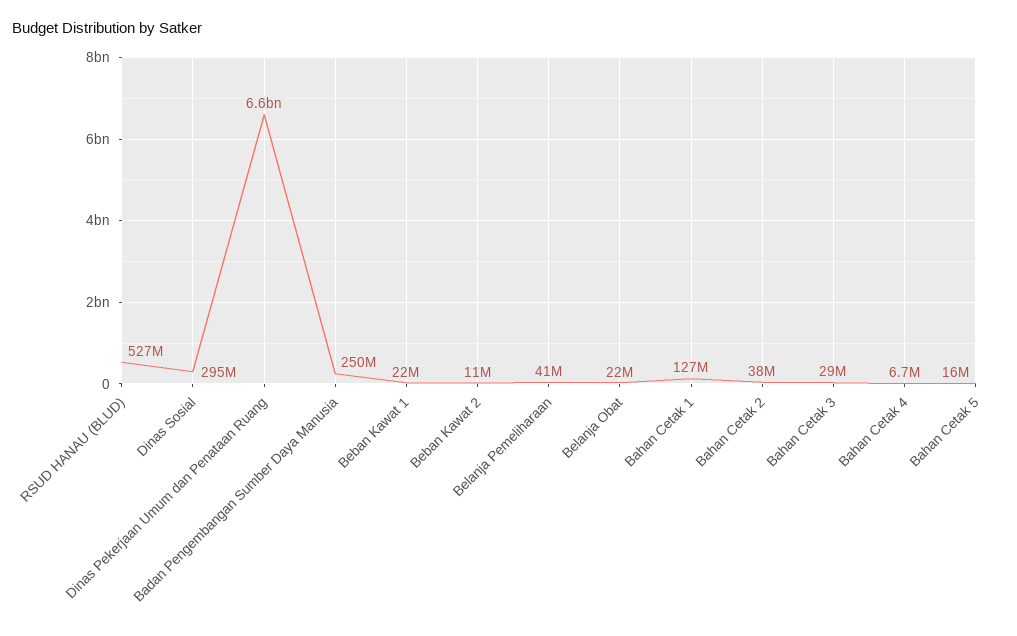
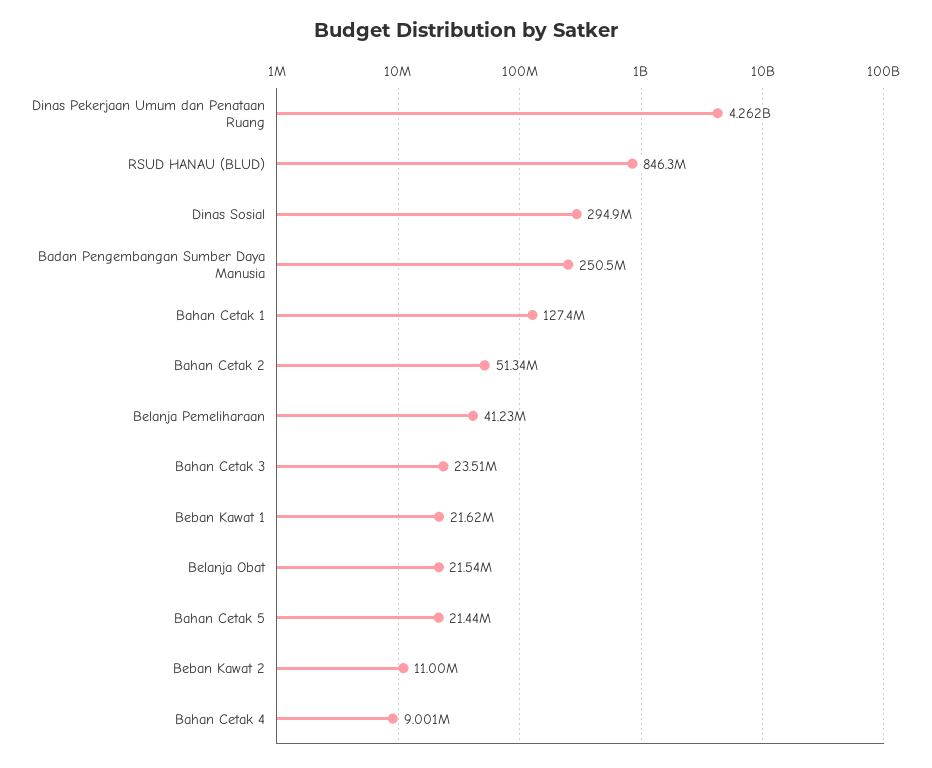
RSUD HANAU (BLUD): 527000000 -> 846300000
Dinas Pekerjaan Umum dan Penataan Ruang: 6600000000 -> 4262000000
Bahan Cetak 2: 38000000 -> 51340000
Bahan Cetak 3: 29000000 -> 23510000
Bahan Cetak 4: 6700000 -> 9001000
Bahan Cetak 5: 16000000 -> 21440000

